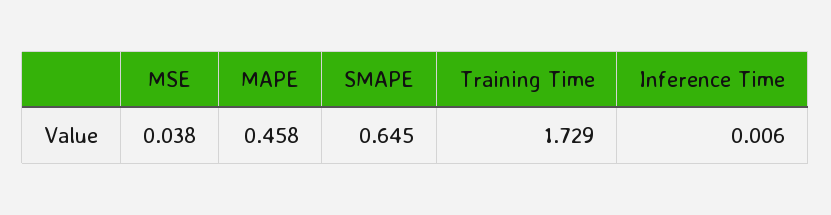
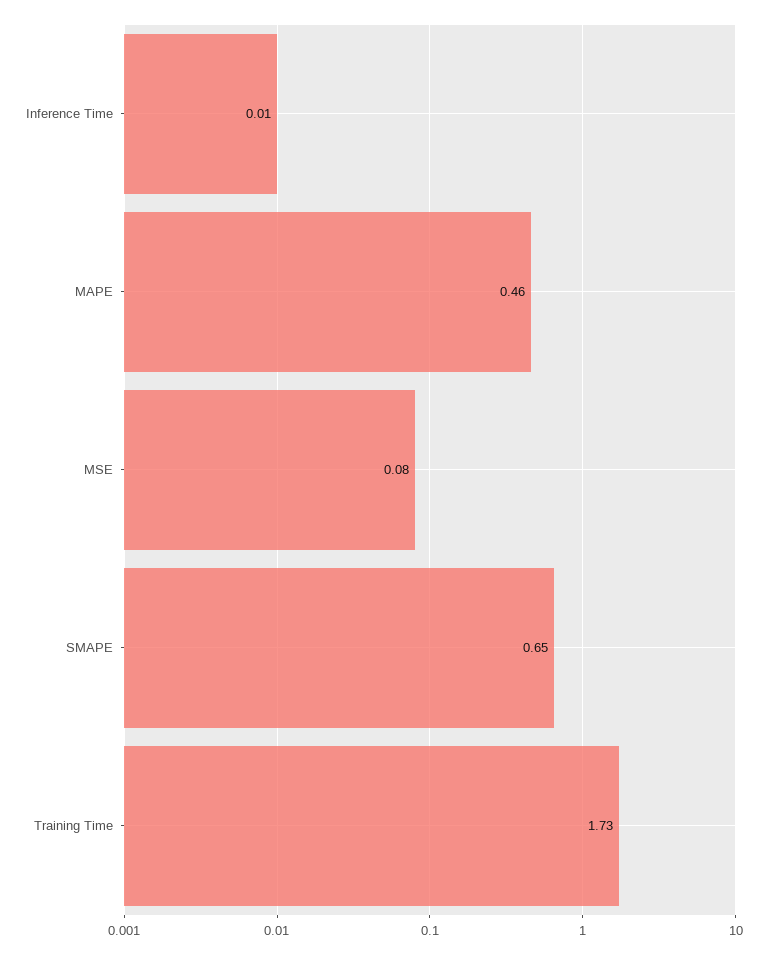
MSE: 0.038 -> 0.08

